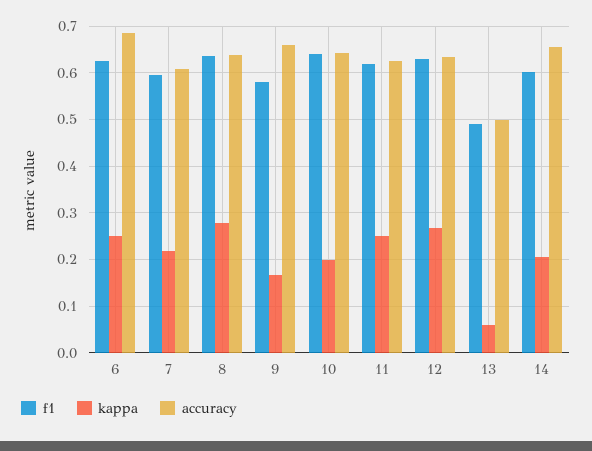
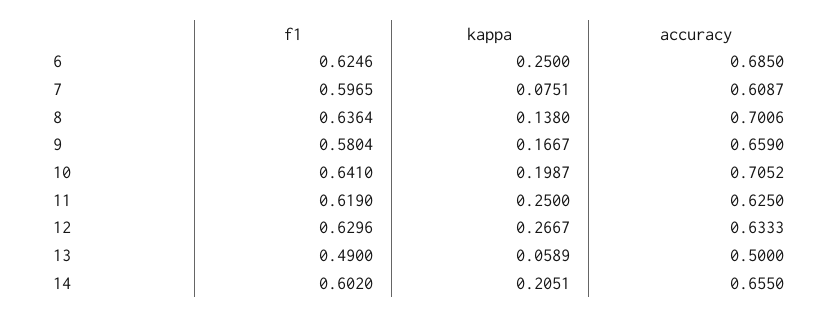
kappa, 7: 0.22 -> 0.0751
kappa, 8: 0.28 -> 0.138
accuracy, 8: 0.64 -> 0.7006
accuracy, 10: 0.64 -> 0.7052

